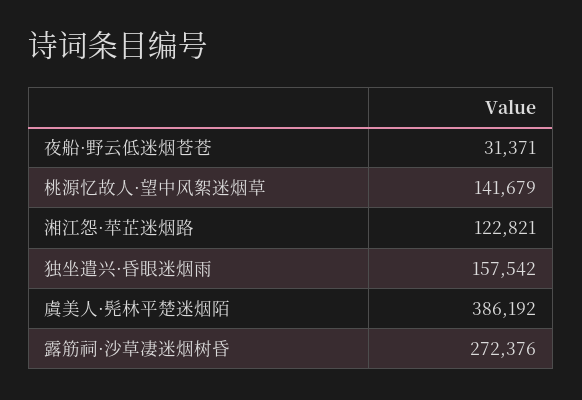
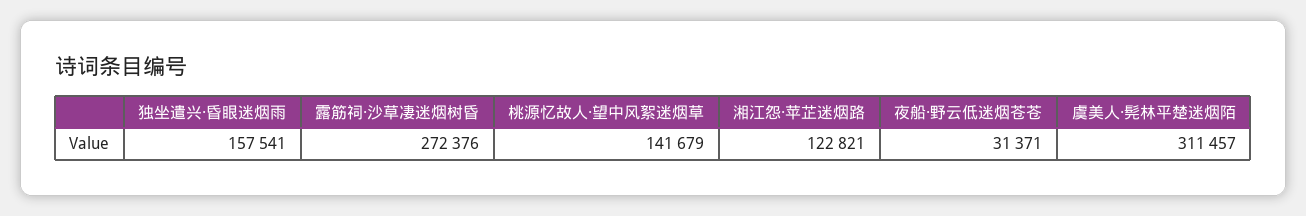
独坐遣兴·昏眼迷烟雨: 157542 -> 157541
虞美人·髡林平楚迷烟陌: 386192 -> 311457

